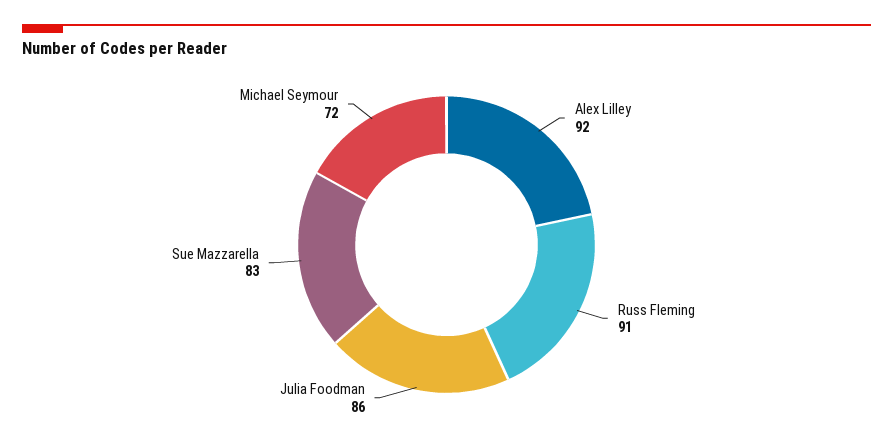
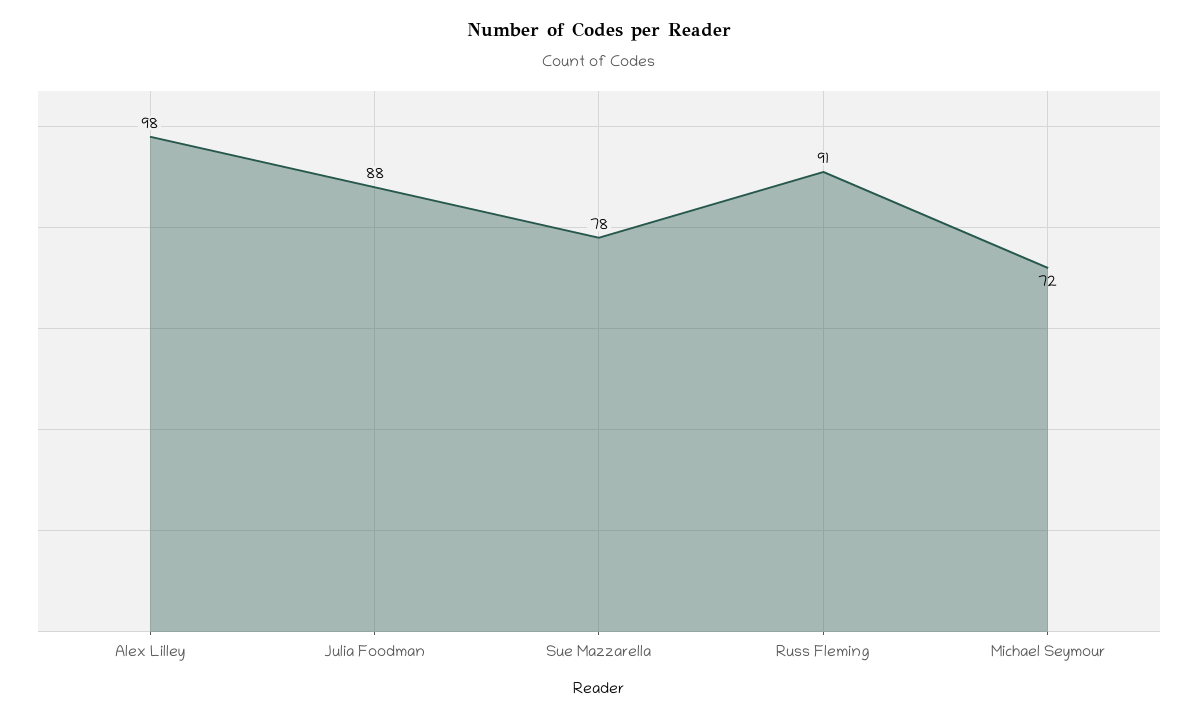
Alex Lilley: 92 -> 98
Julia Foodman: 86 -> 88
Sue Mazzarella: 83 -> 78

